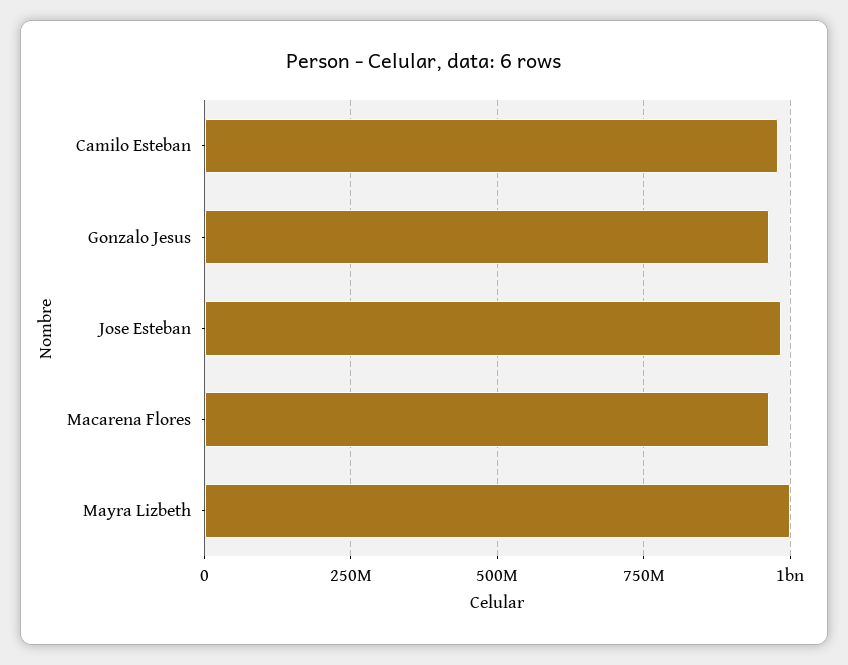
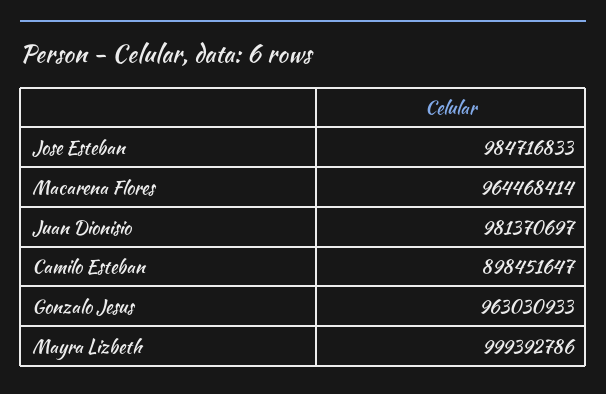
Camilo Esteban: 975000000 -> 898451647
Juan Dionisio: none -> 981370697

